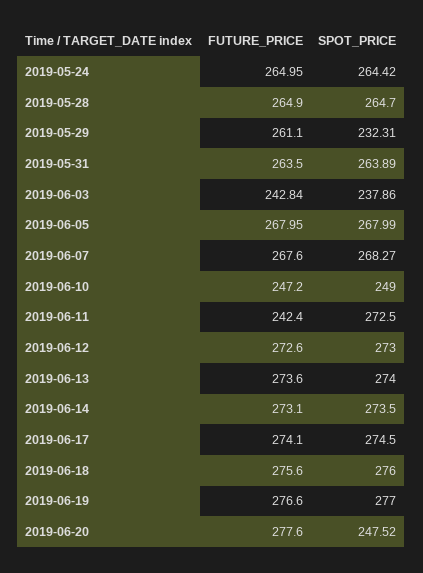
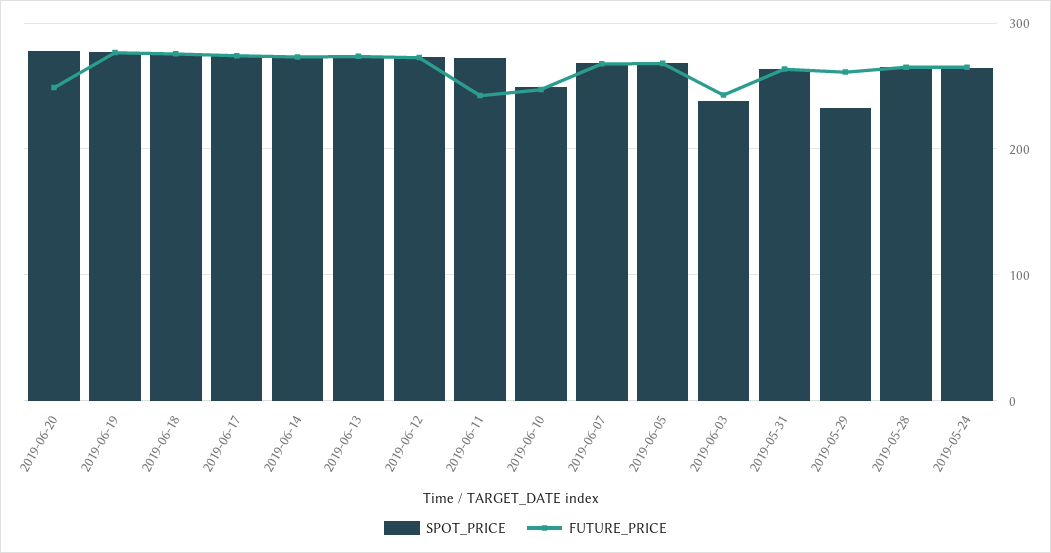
FUTURE_PRICE, 2019-06-20: 277.6 -> 250
SPOT_PRICE, 2019-06-20: 247.52 -> 280

